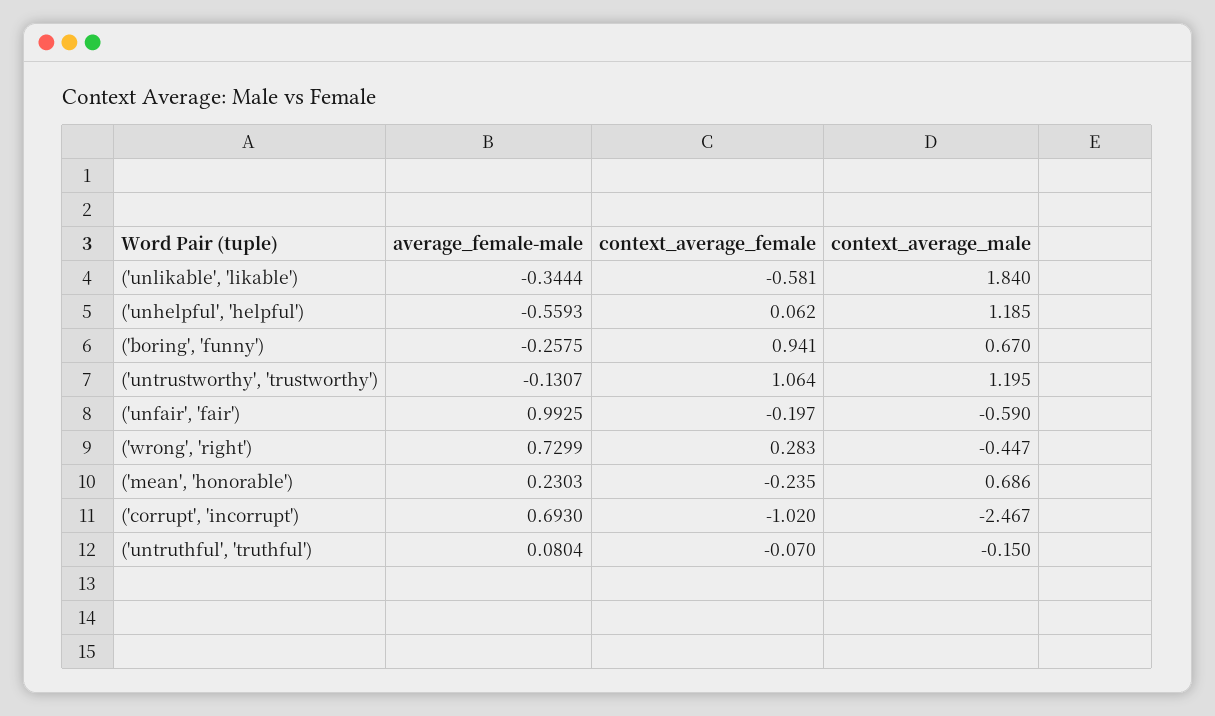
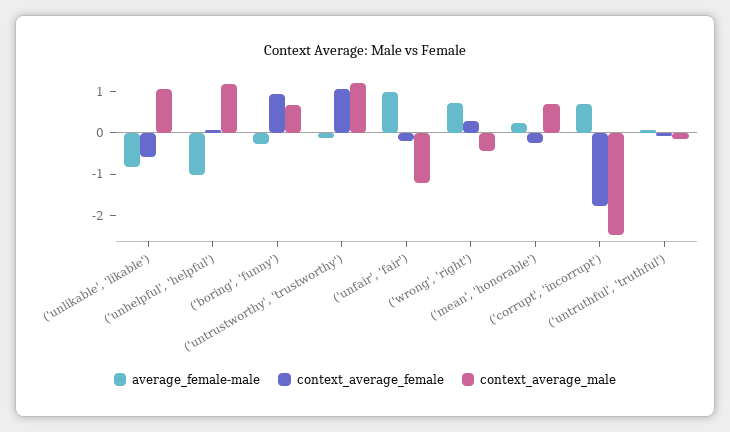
average_female-male, ('unlikable', 'likable'): -0.3444 -> -0.8
context_average_male, ('unlikable', 'likable'): 1.84 -> 1
average_female-male, ('unhelpful', 'helpful'): -0.5593 -> -1
context_average_male, ('unfair', 'fair'): -0.59 -> -1.2
context_average_female, ('corrupt', 'incorrupt'): -1.02 -> -1.8

